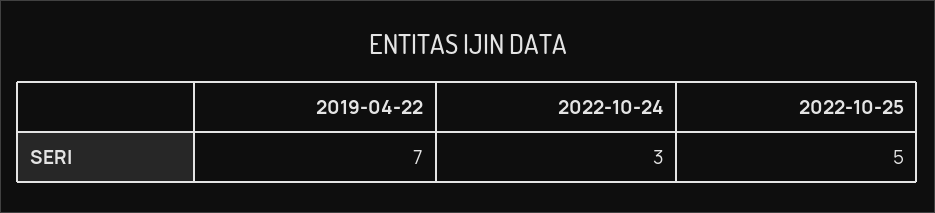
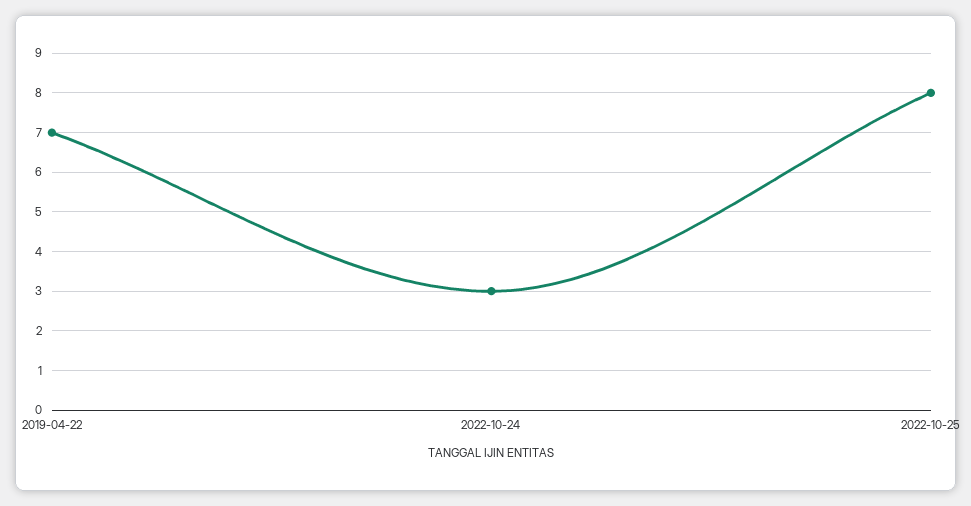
2022-10-25: 5 -> 8

